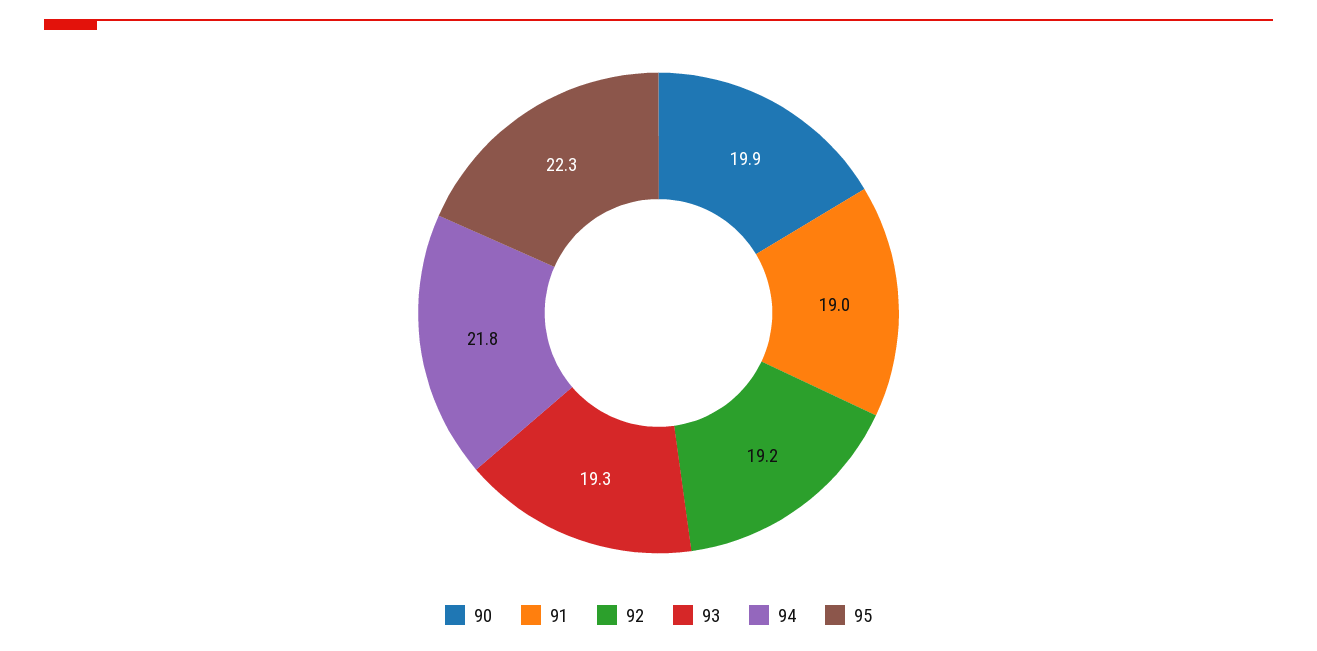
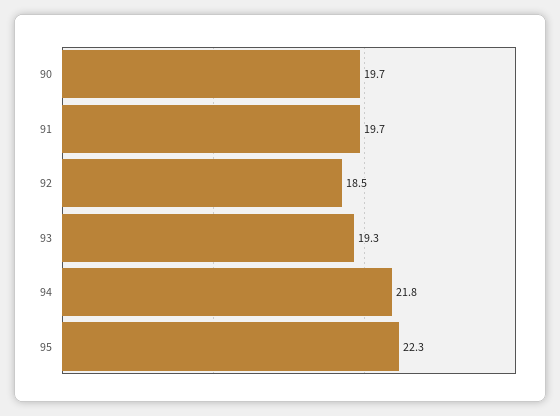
90: 19.9 -> 19.7
91: 19 -> 19.7
92: 19.2 -> 18.5

